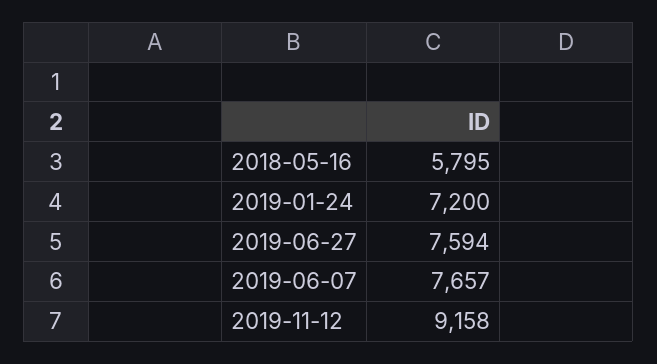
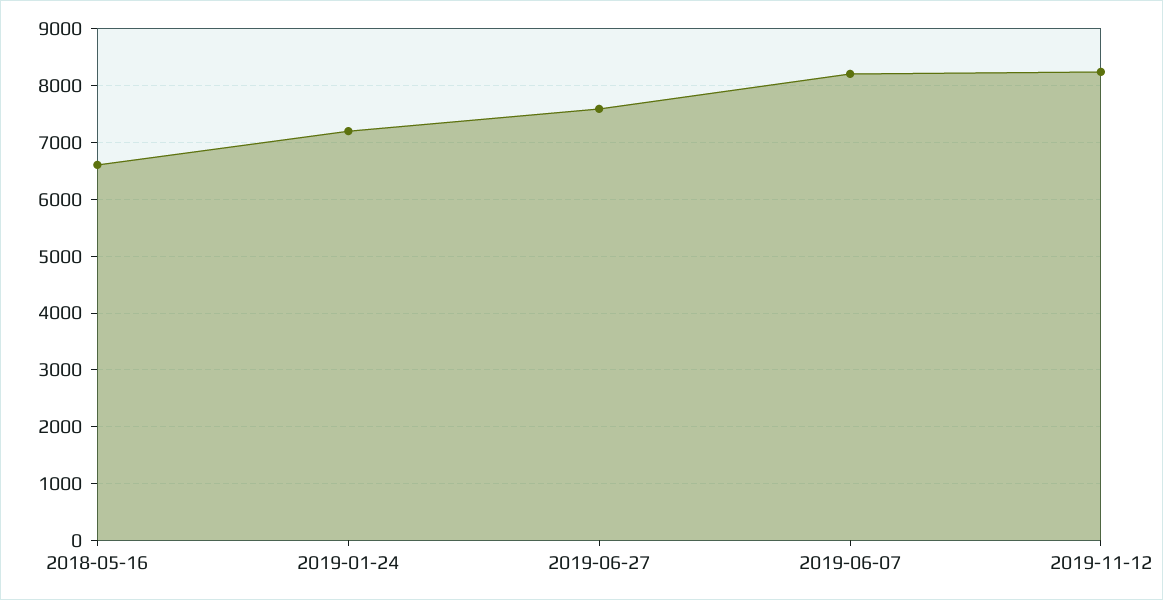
2018-05-16: 5795 -> 6600
2019-06-07: 7657 -> 8200
2019-11-12: 9158 -> 8200

